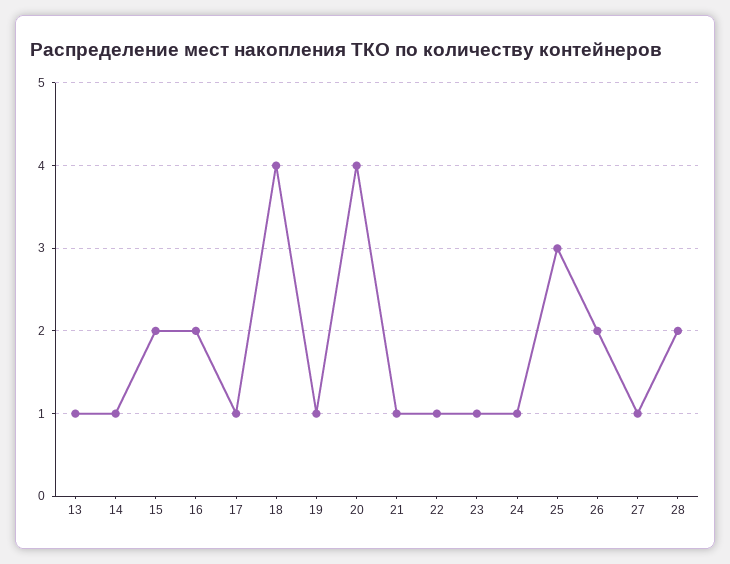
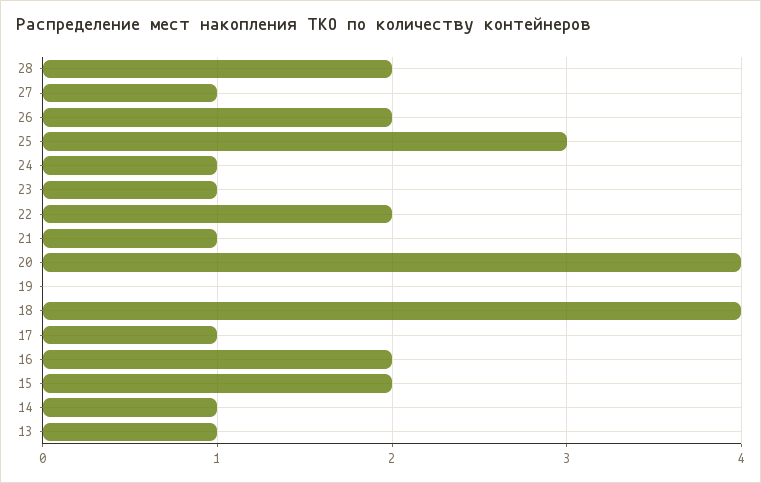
19: 1 -> 0
22: 1 -> 2

